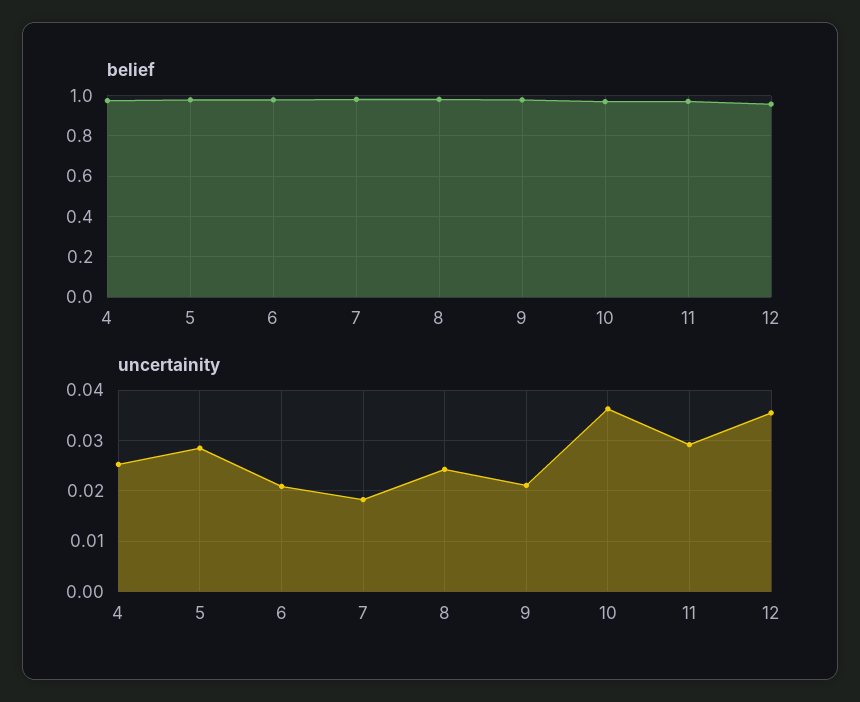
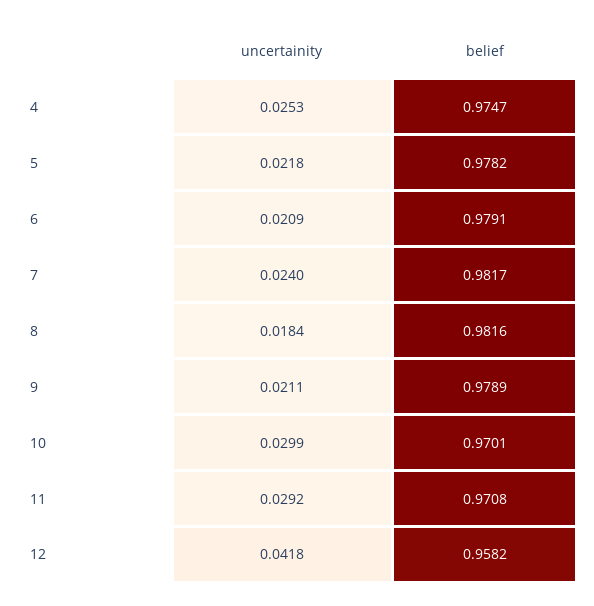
uncertainity, 5: 0.028 -> 0.0218
uncertainity, 7: 0.018 -> 0.024
uncertainity, 8: 0.024 -> 0.0184
uncertainity, 10: 0.036 -> 0.0299
uncertainity, 12: 0.036 -> 0.0418

